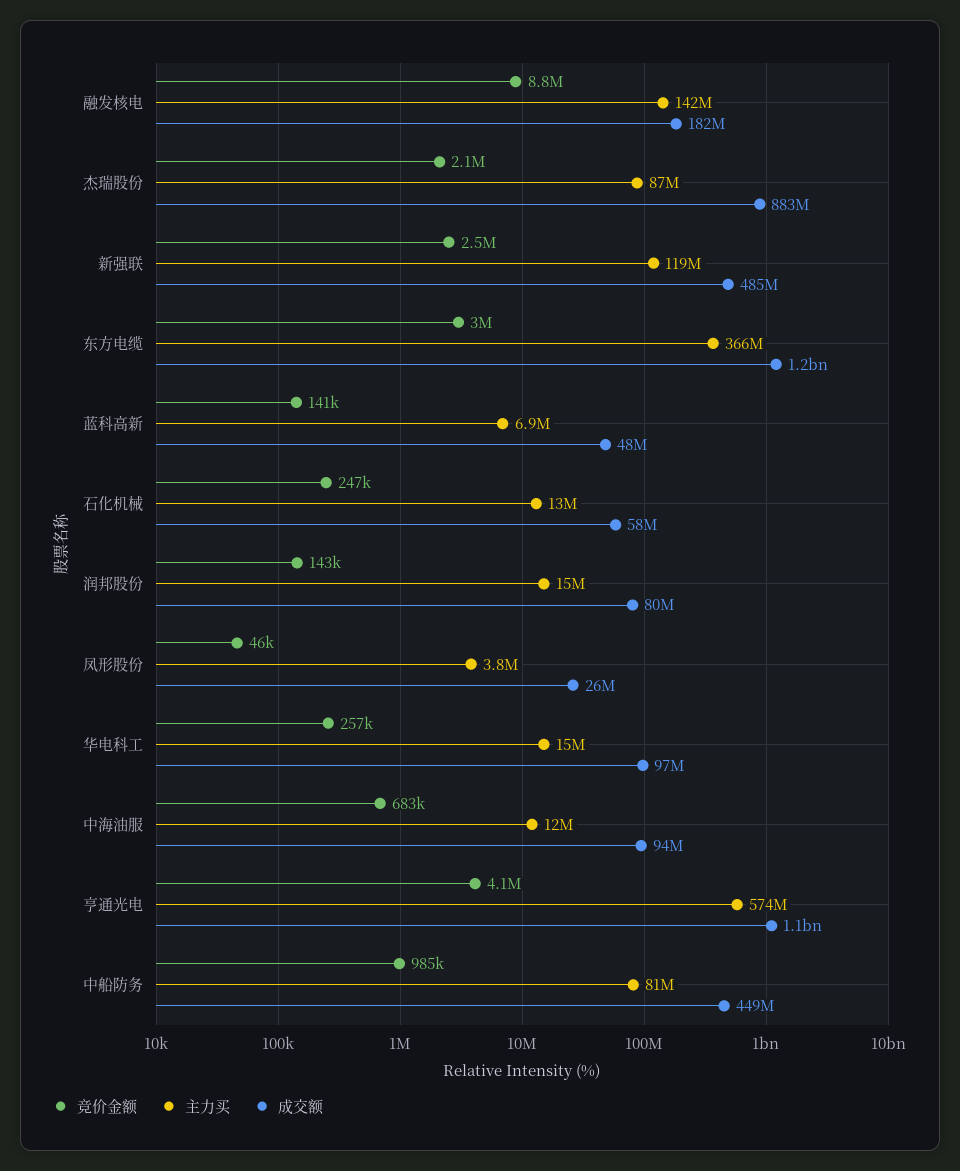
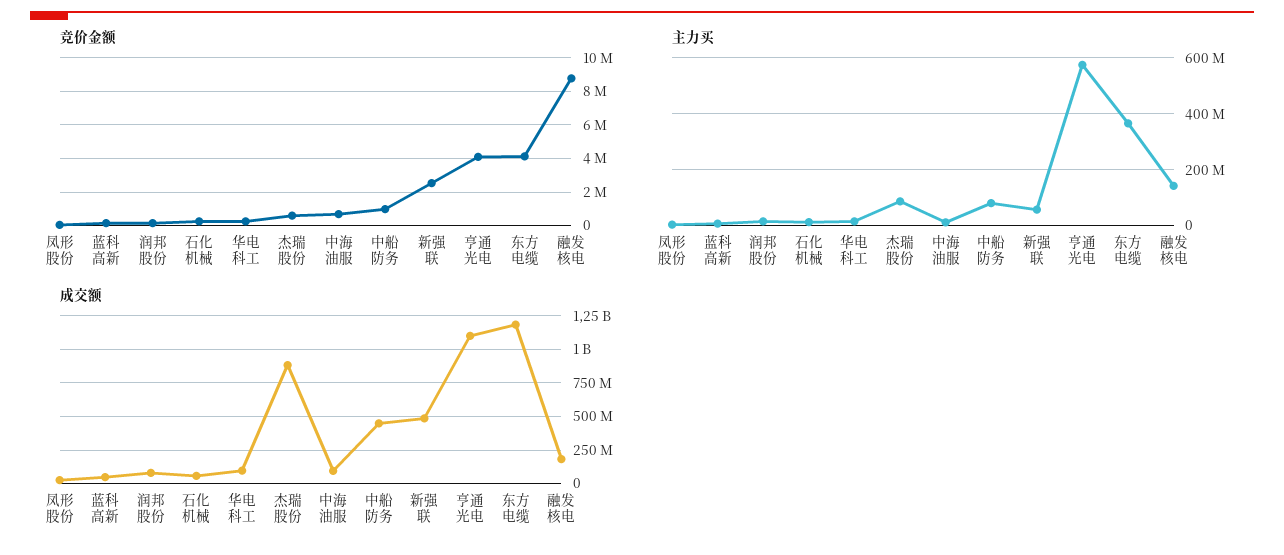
竞价金额, 杰瑞股份: 2100000 -> 500000
主力买, 新强联: 119000000 -> 50000000
竞价金额, 东方电缆: 3000000 -> 4000000

